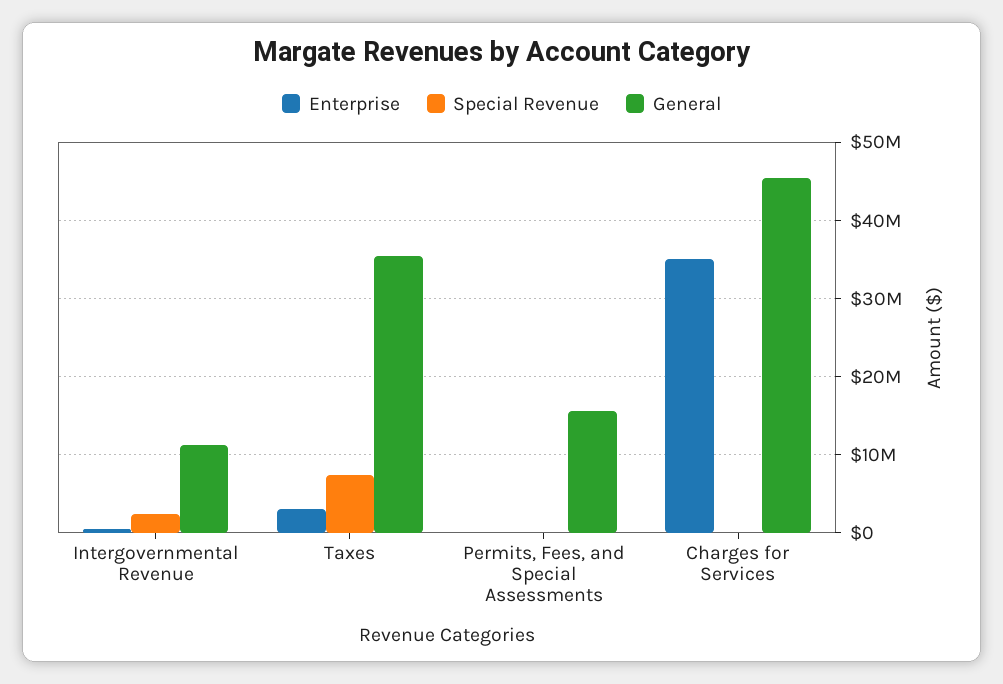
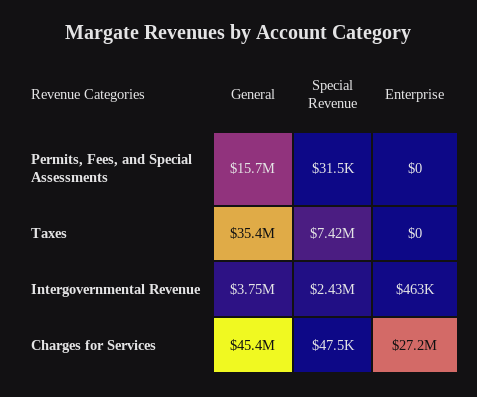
General, Intergovernmental Revenue: 11000000 -> 3750000
Enterprise, Taxes: 3000000 -> 0
Enterprise, Charges for Services: 35000000 -> 27200000

